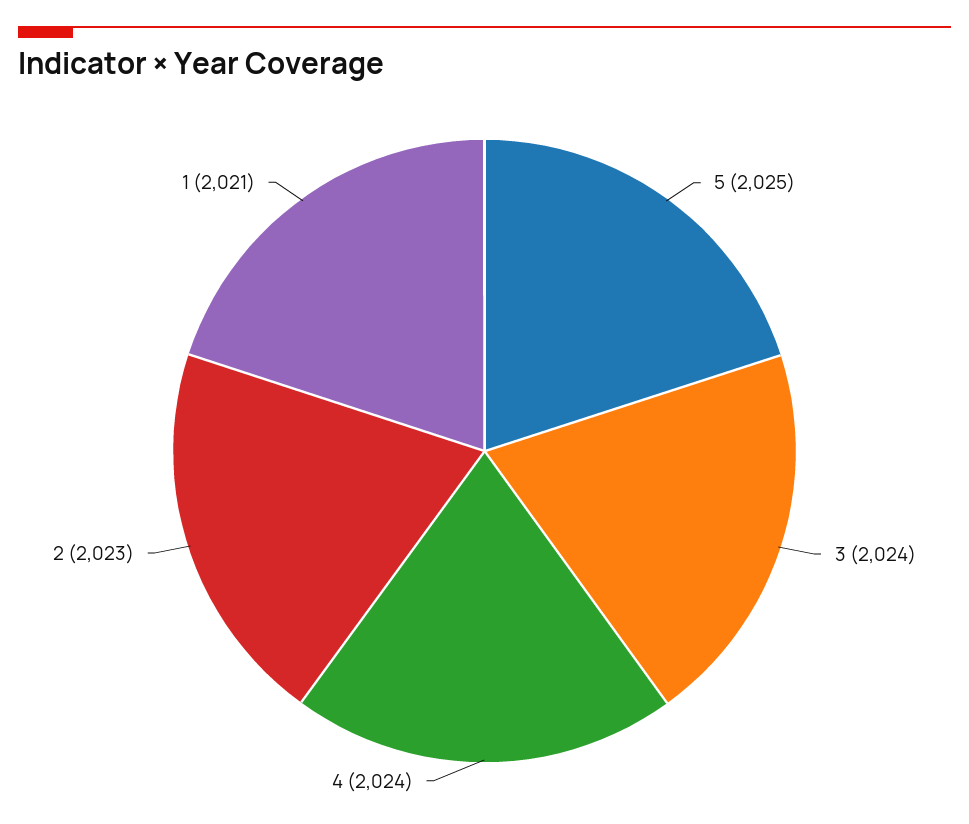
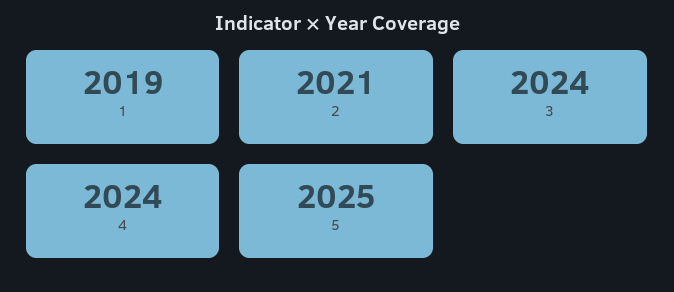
2: 2023 -> 2021
1: 2021 -> 2019

